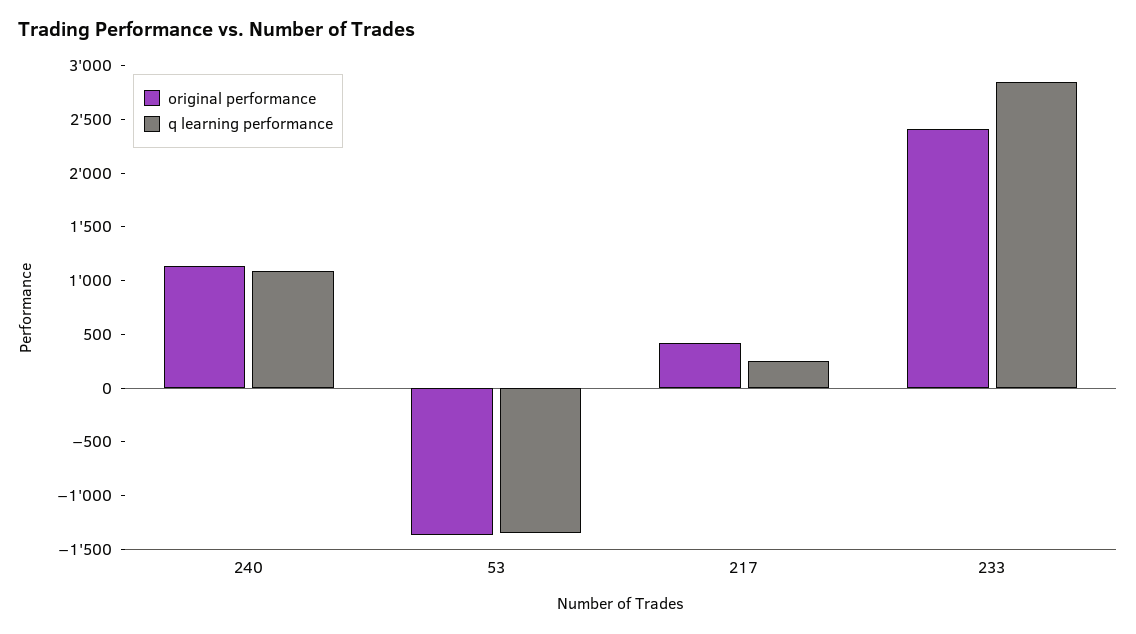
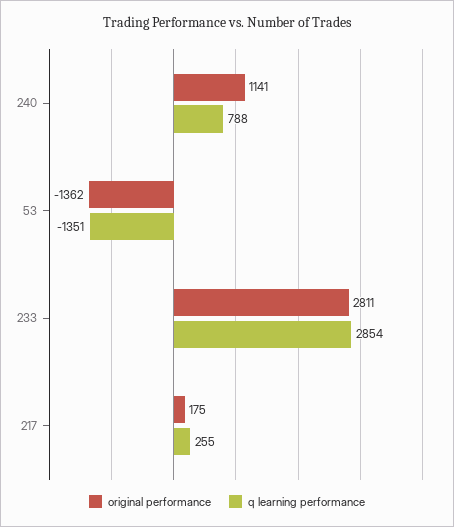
q learning performance, 240: 1100 -> 788
original performance, 217: 400 -> 175
original performance, 233: 2400 -> 2811

